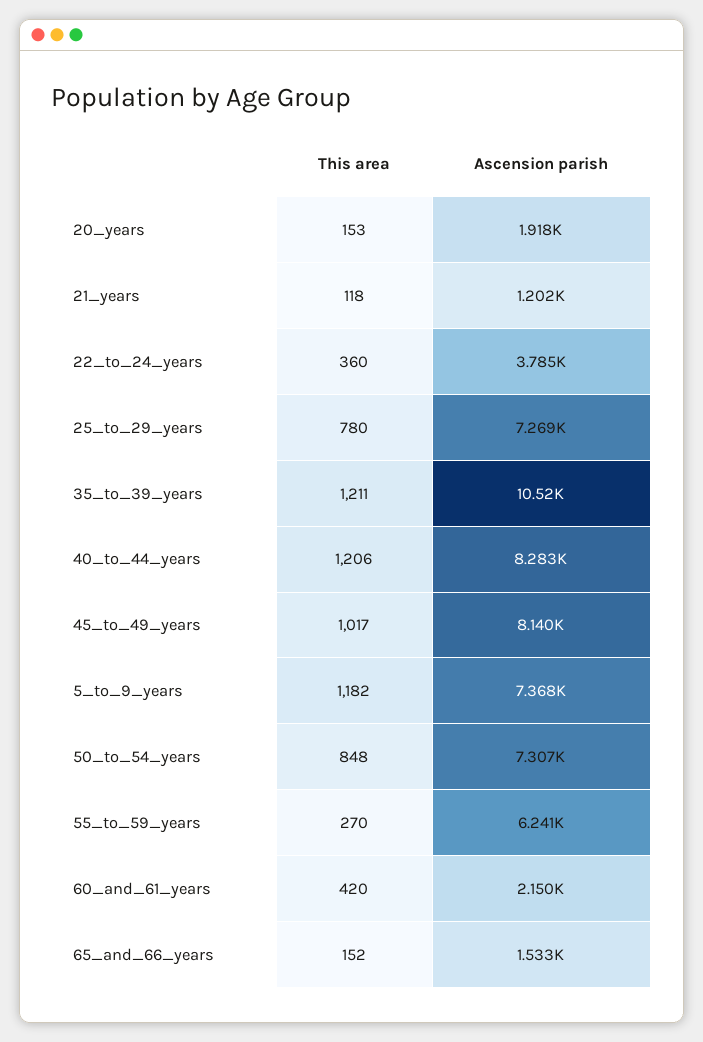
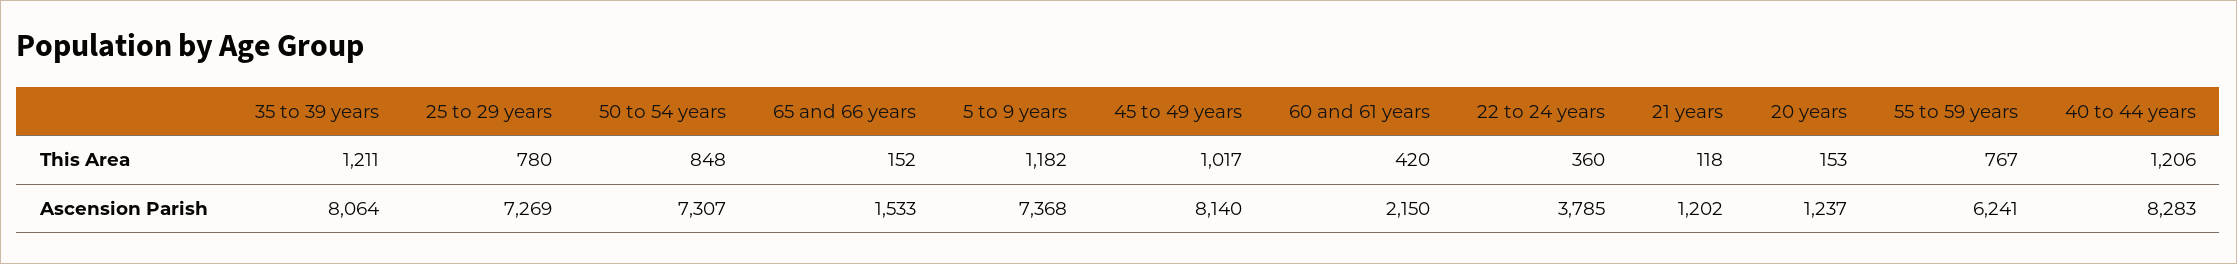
Ascension parish, 20_years: 1918 -> 1237
Ascension parish, 35_to_39_years: 10520 -> 8064
This area, 55_to_59_years: 270 -> 767

